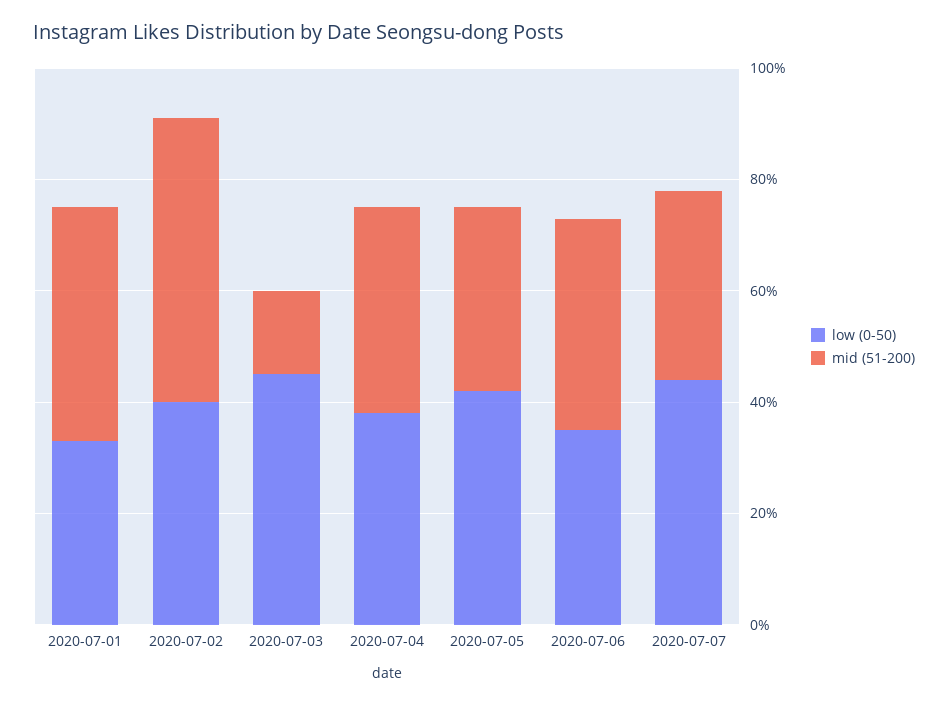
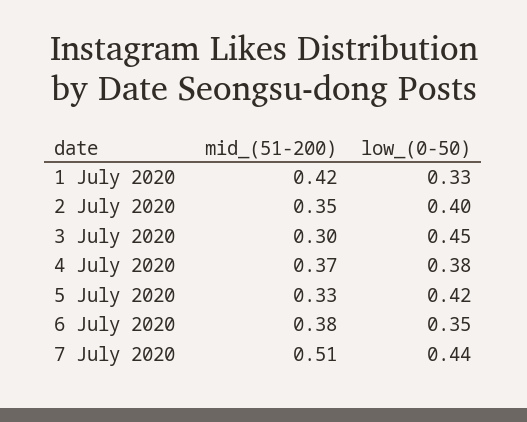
mid (51-200), 2020-07-02: 0.5 -> 0.35
mid (51-200), 2020-07-03: 0.15 -> 0.3
mid (51-200), 2020-07-07: 0.35 -> 0.51

